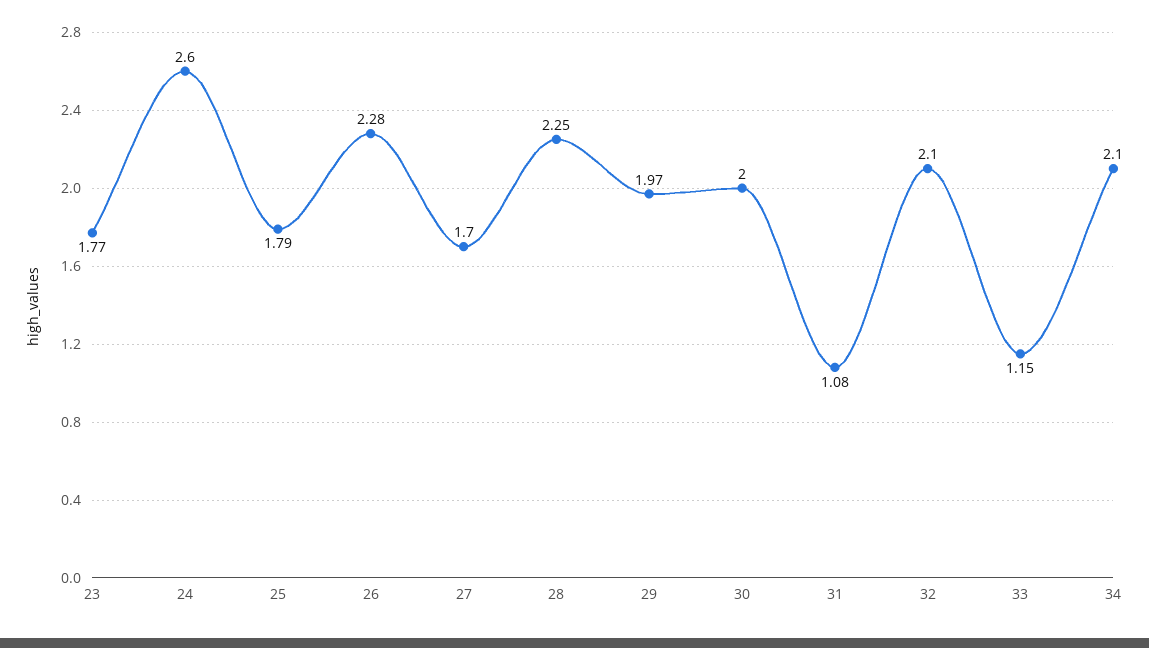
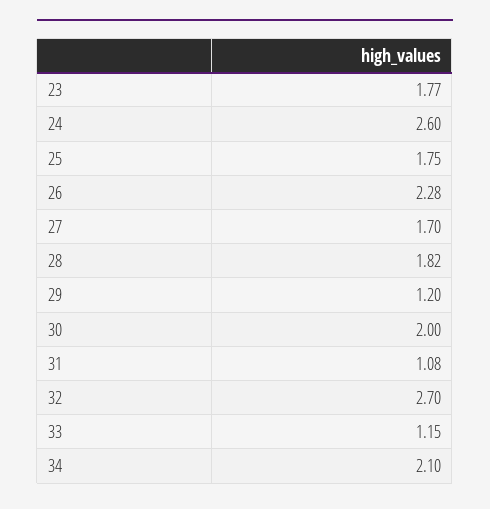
25: 1.79 -> 1.75
28: 2.25 -> 1.82
29: 1.97 -> 1.2
32: 2.1 -> 2.7

